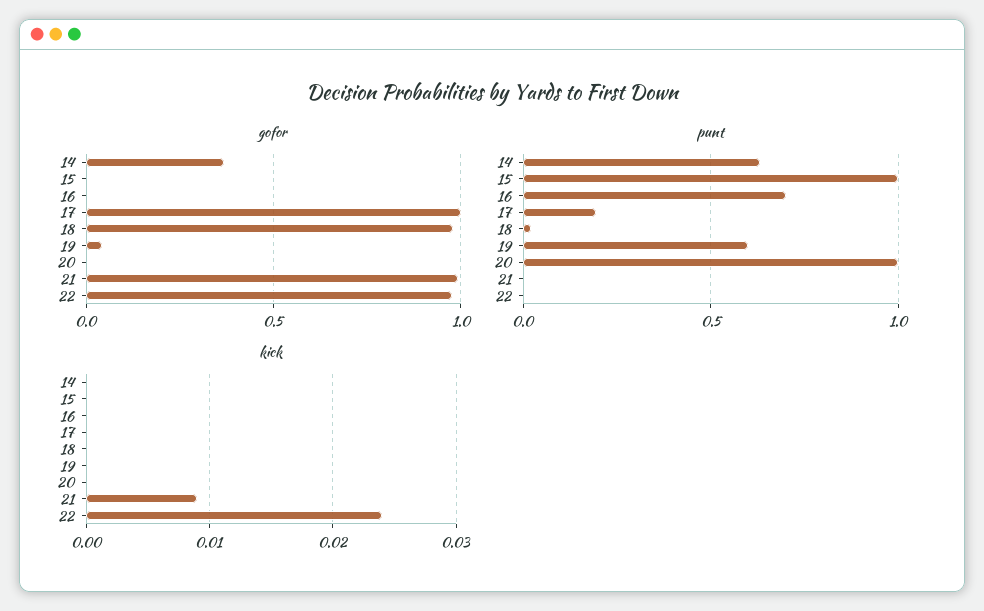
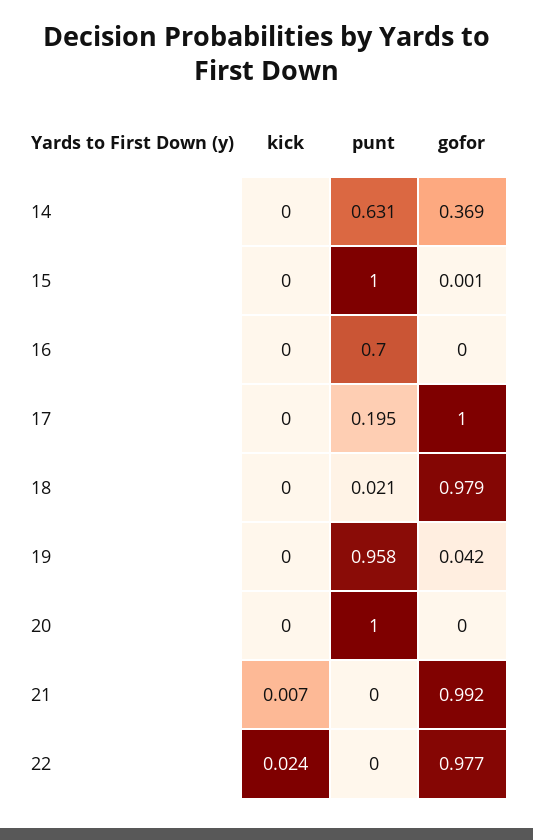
punt, 19: 0.6 -> 0.958
kick, 21: 0.009 -> 0.007

